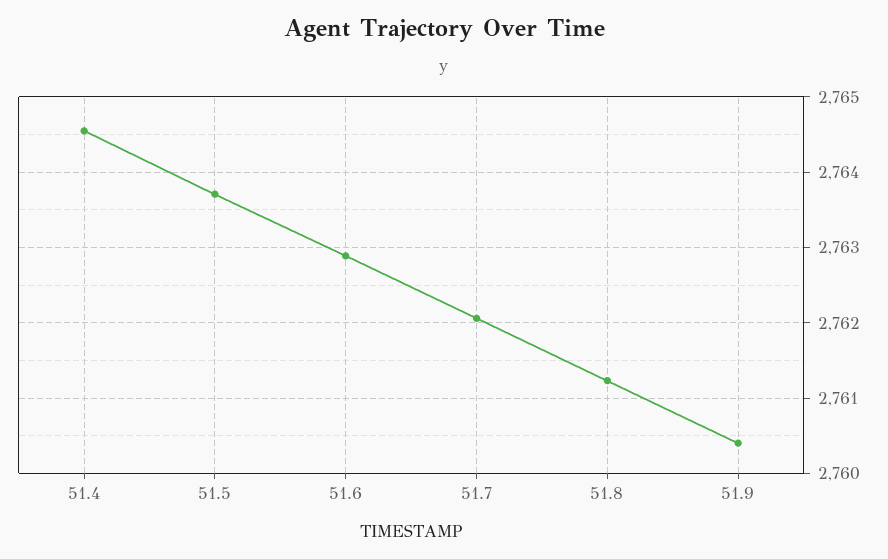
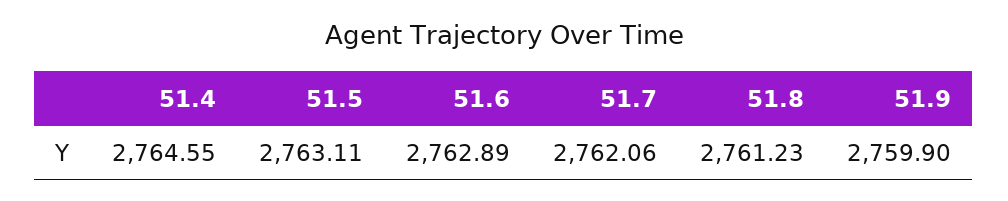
51.5: 2763.7 -> 2763.11
51.9: 2760.4 -> 2759.9

